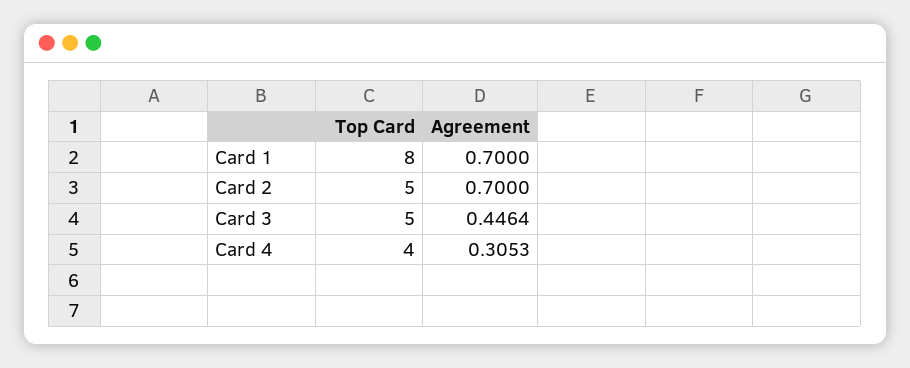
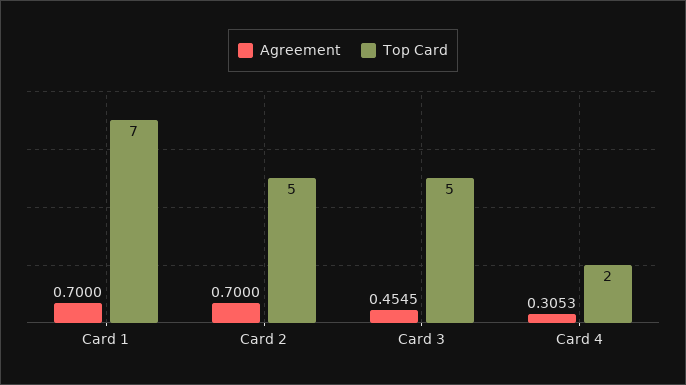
Top Card, Card 1: 8 -> 7
Agreement, Card 3: 0.4464 -> 0.4545
Top Card, Card 4: 4 -> 2

